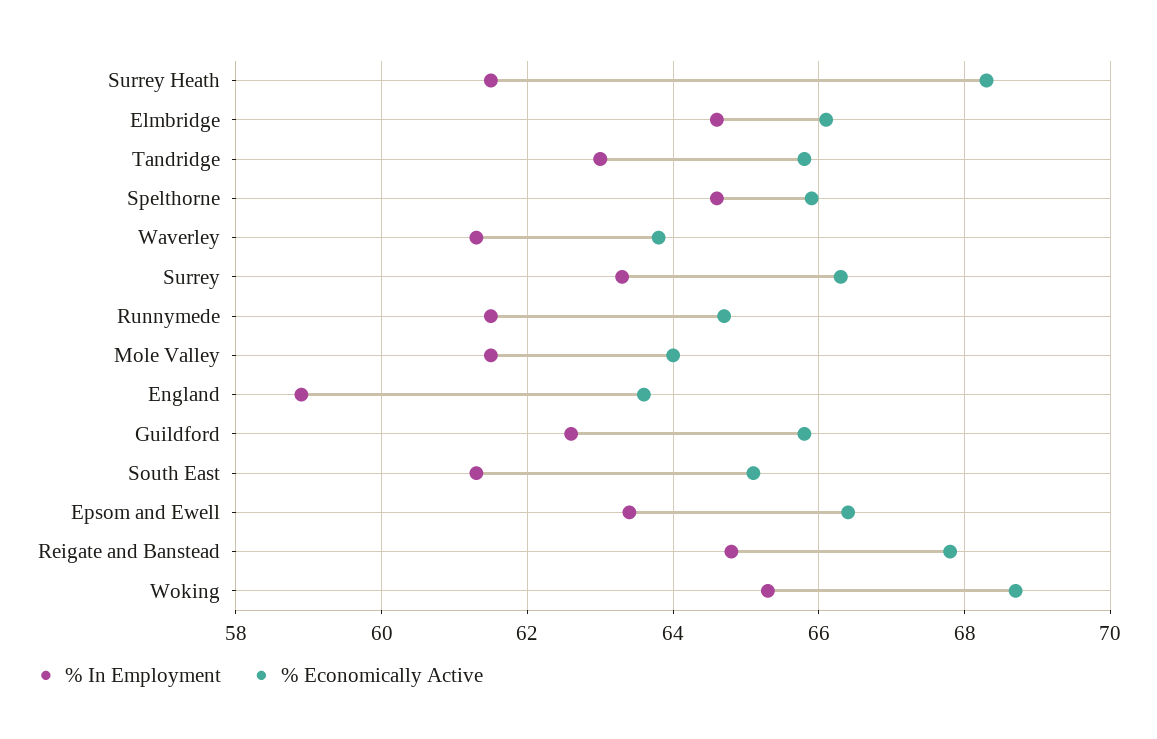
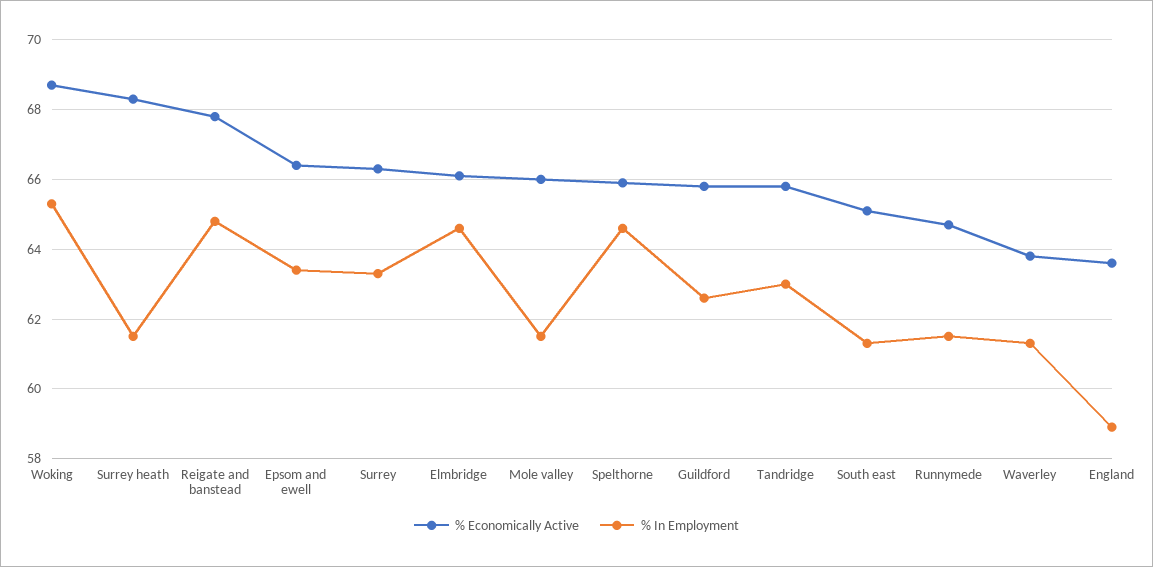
% Economically Active, Mole Valley: 64 -> 66

